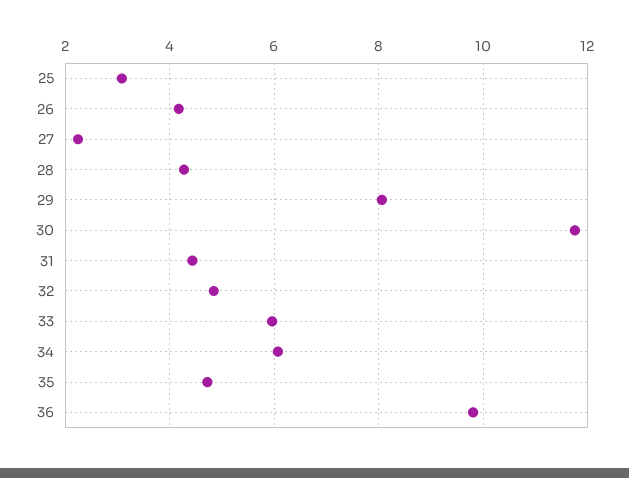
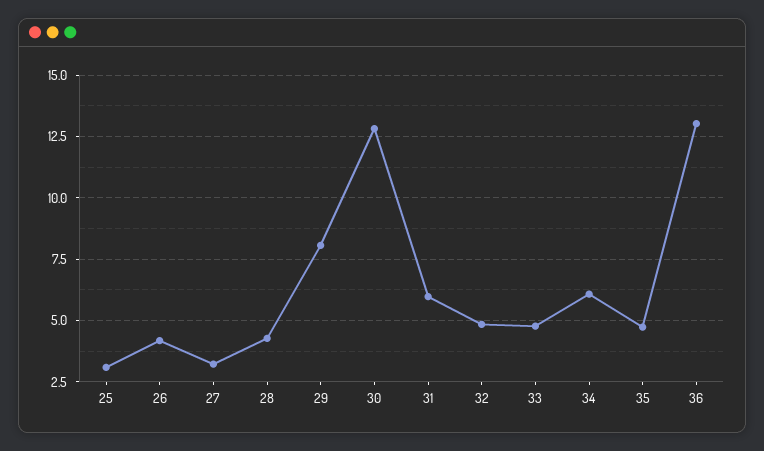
27: 2.2 -> 3.25
30: 11.8 -> 12.75
31: 4.4 -> 6
33: 6 -> 4.75
36: 9.8 -> 13

